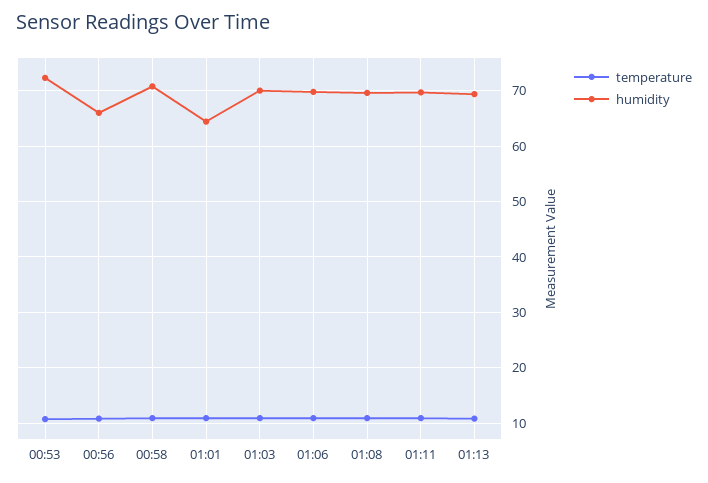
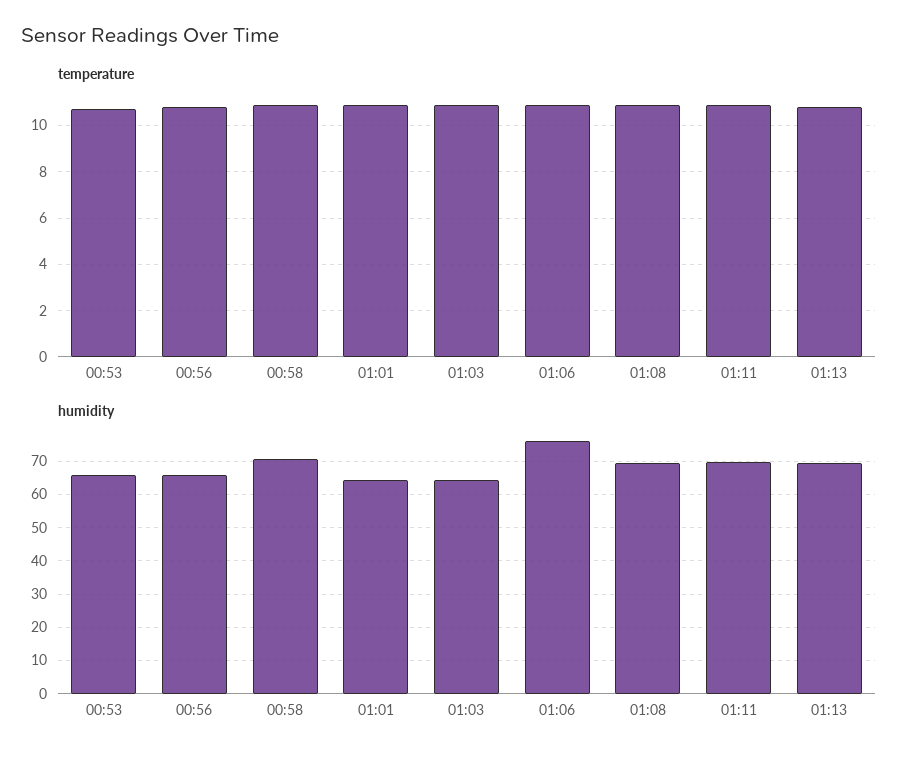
humidity, 00:53: 72 -> 66
humidity, 01:03: 70 -> 64
humidity, 01:06: 70 -> 76

